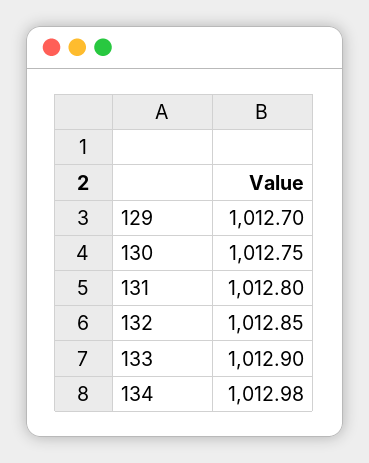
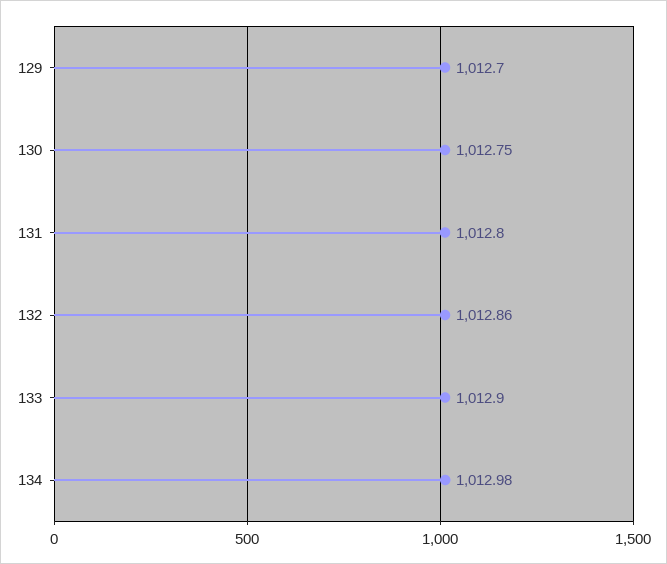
132: 1012.85 -> 1012.86

